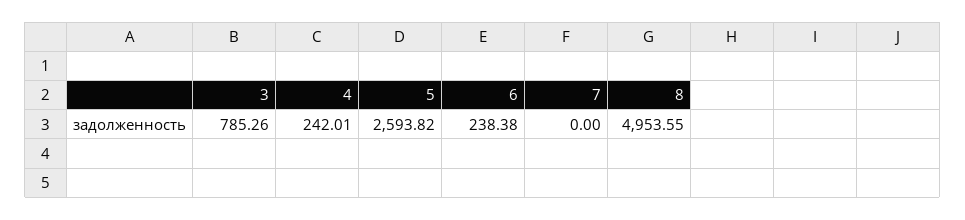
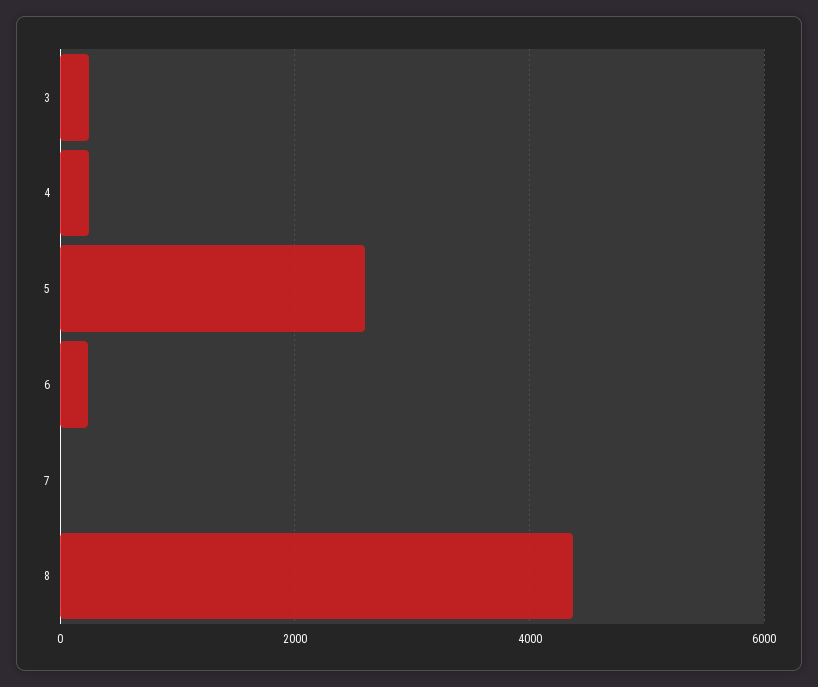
3: 785.26 -> 200
8: 4953.55 -> 4400

